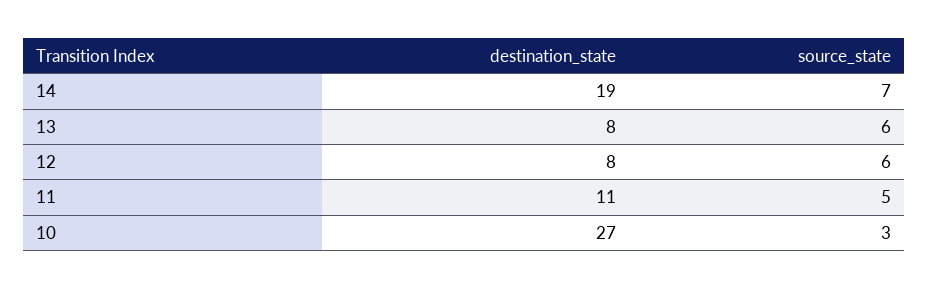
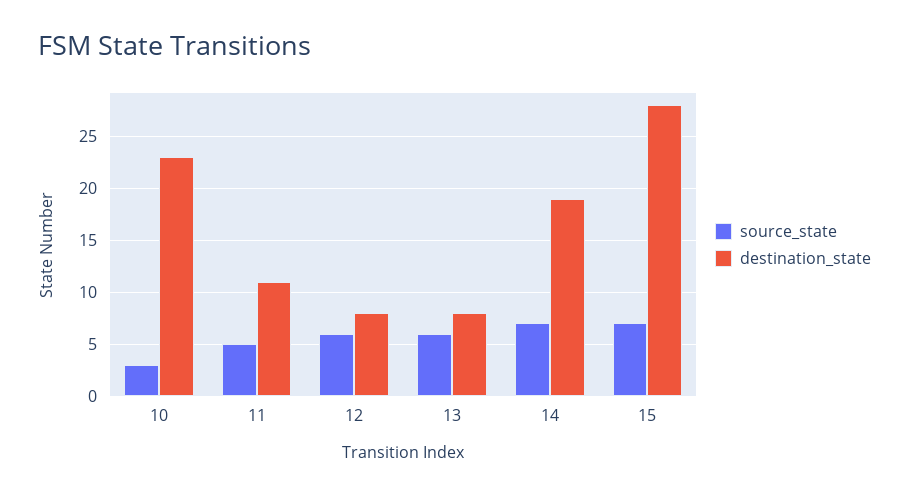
destination_state, 10: 27 -> 23
source_state, 15: none -> 7
destination_state, 15: none -> 28

